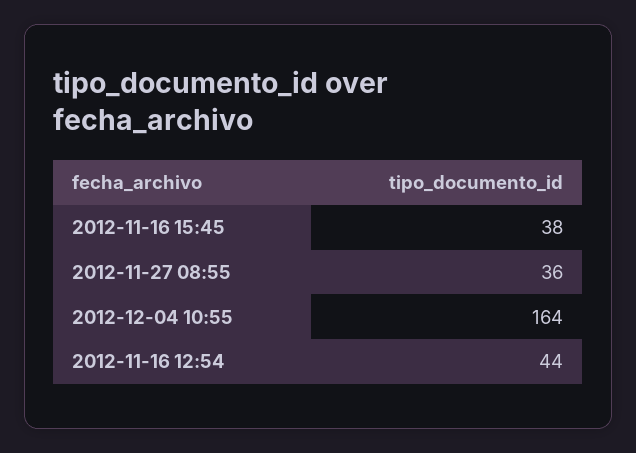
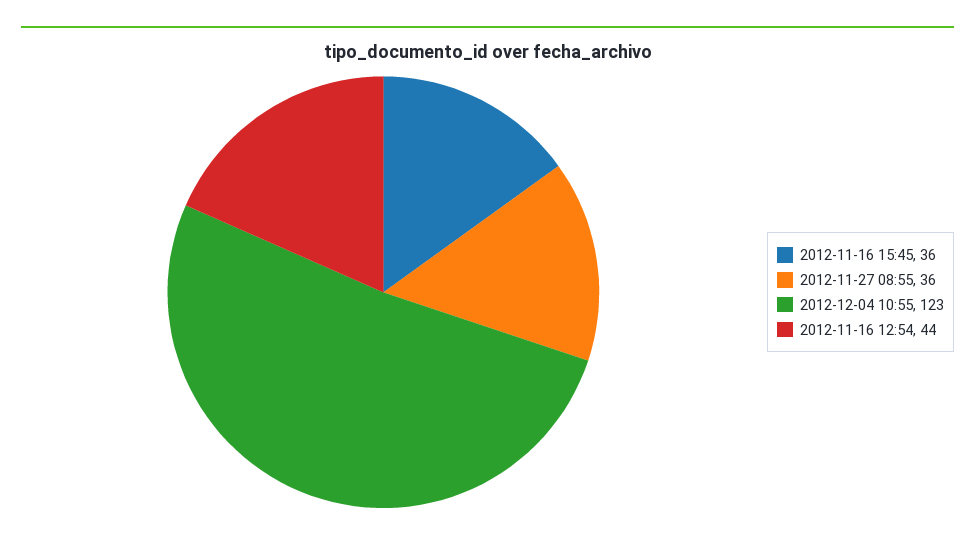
2012-11-16 15:45: 38 -> 36
2012-12-04 10:55: 164 -> 123

